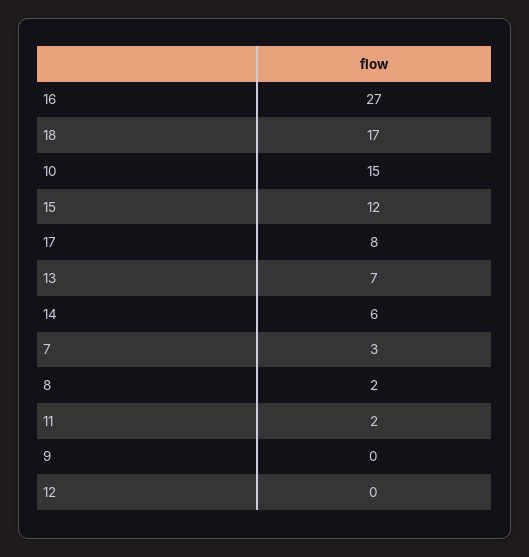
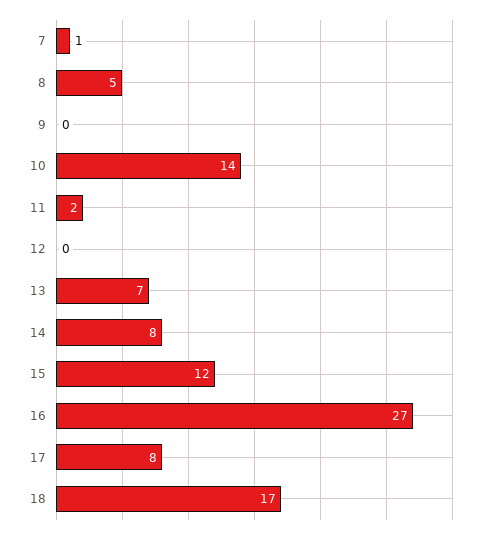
10: 15 -> 14
14: 6 -> 8
7: 3 -> 1
8: 2 -> 5

